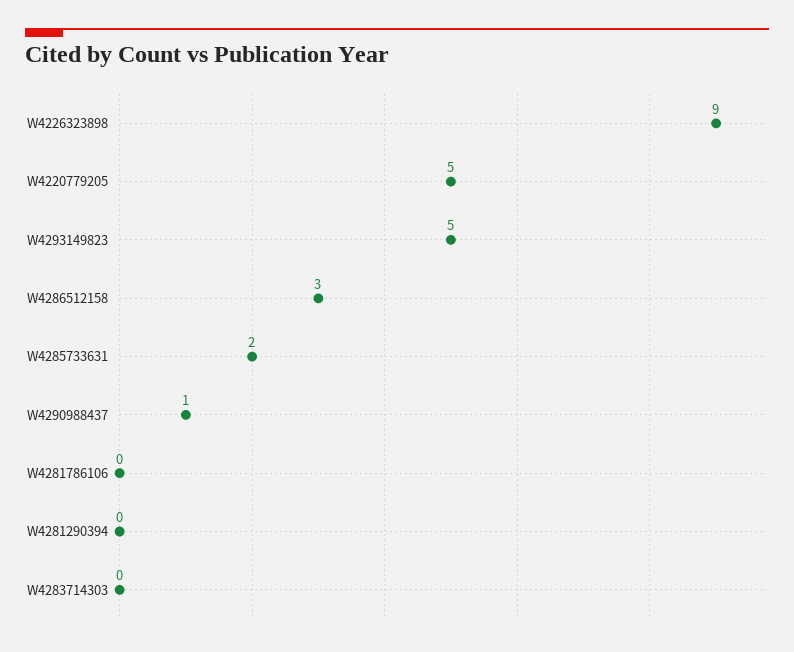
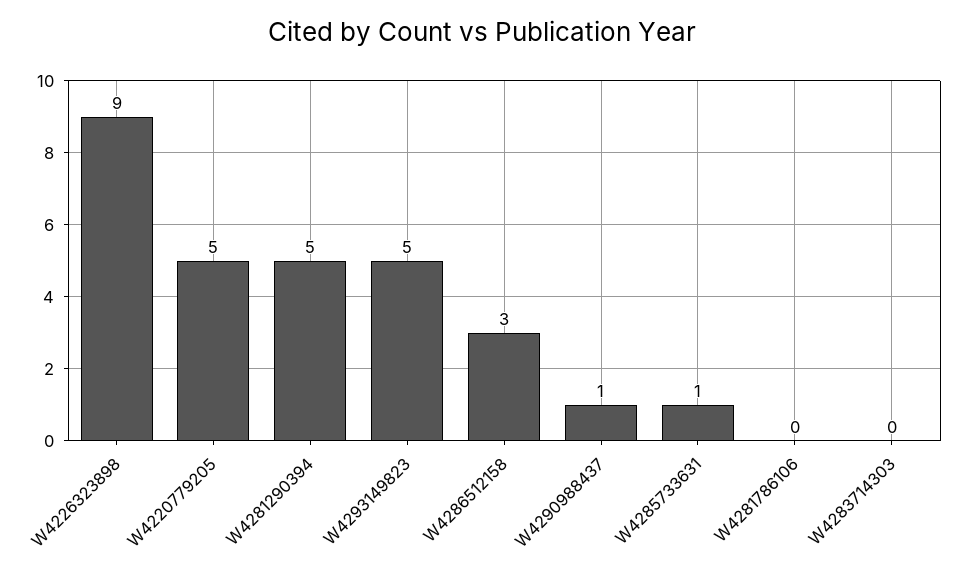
W4285733631: 2 -> 1
W4281290394: 0 -> 5

